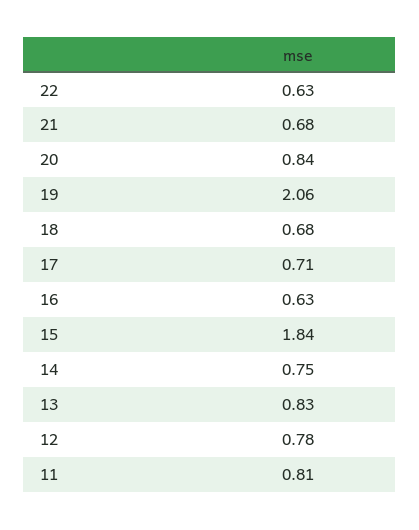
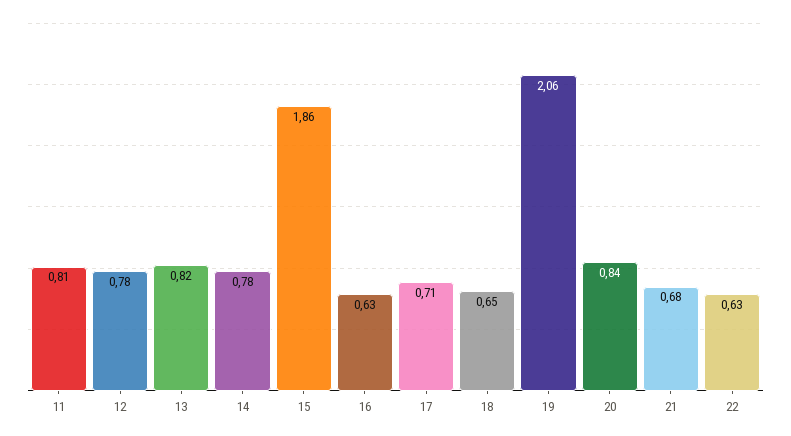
18: 0.68 -> 0.65
15: 1.84 -> 1.86
14: 0.75 -> 0.78
13: 0.83 -> 0.82

